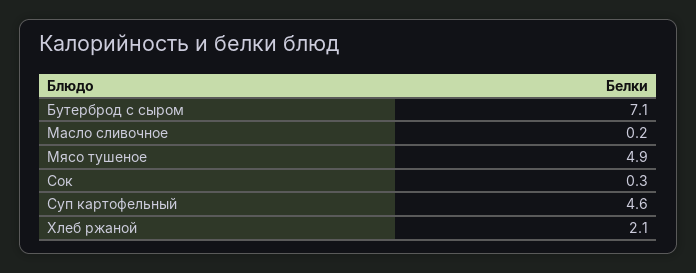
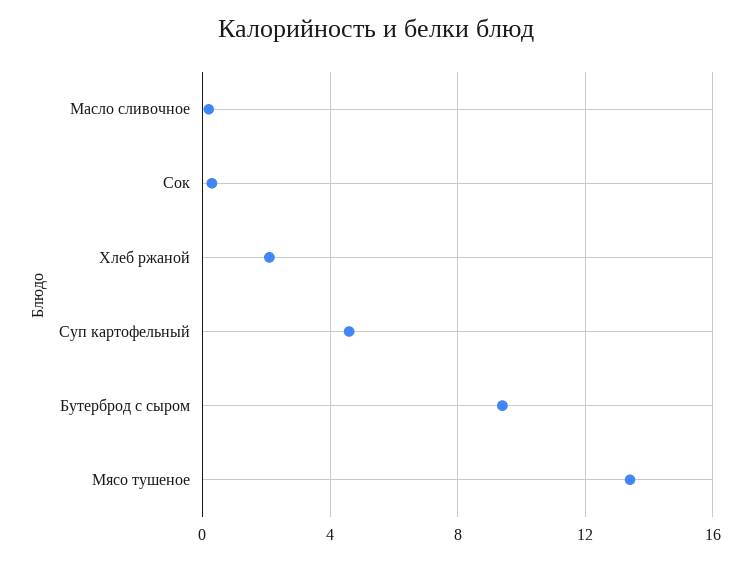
Бутерброд с сыром: 7.1 -> 9.5
Мясо тушеное: 4.9 -> 13.5

